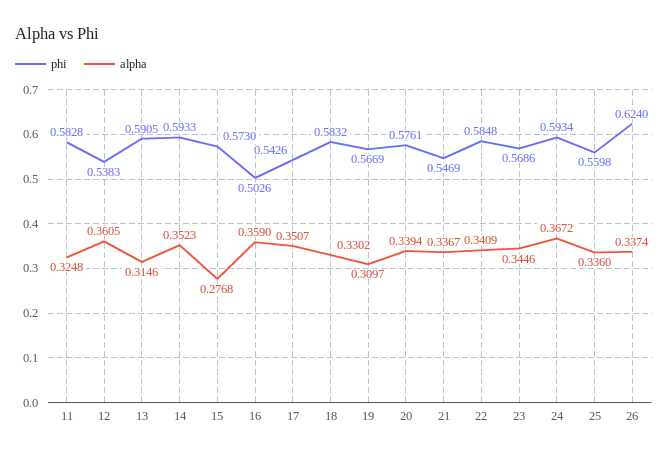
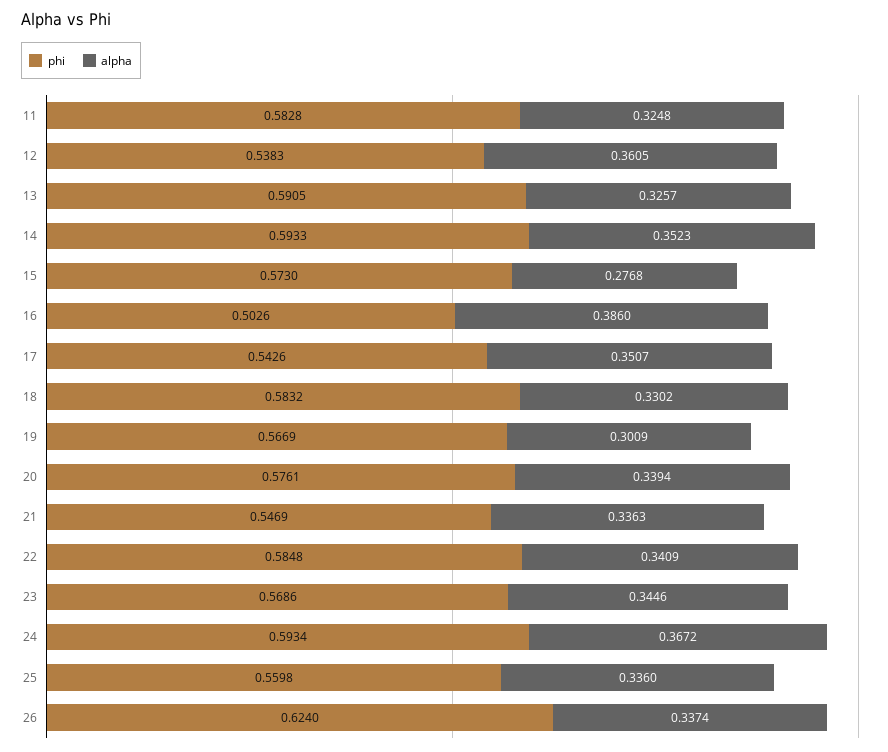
alpha, 13: 0.3146 -> 0.3257
alpha, 16: 0.359 -> 0.386
alpha, 19: 0.3097 -> 0.3009
alpha, 21: 0.3367 -> 0.3363

